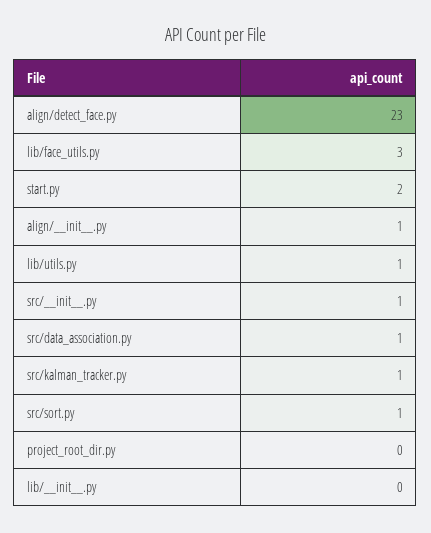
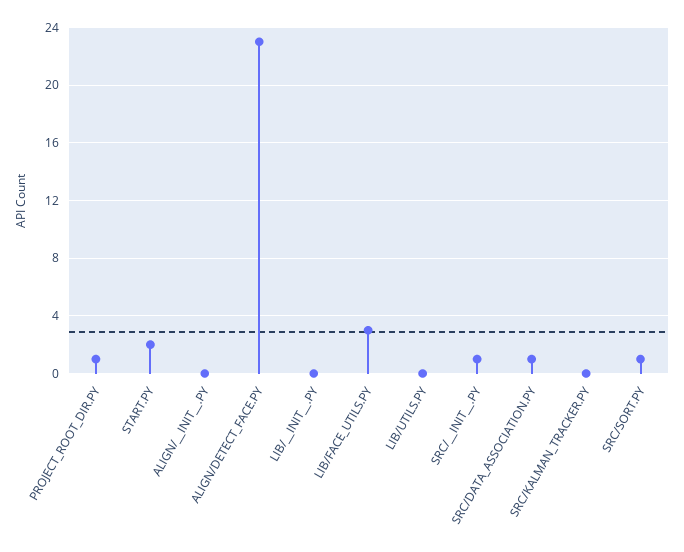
align/__init__.py: 1 -> 0
lib/utils.py: 1 -> 0
src/kalman_tracker.py: 1 -> 0
project_root_dir.py: 0 -> 1

